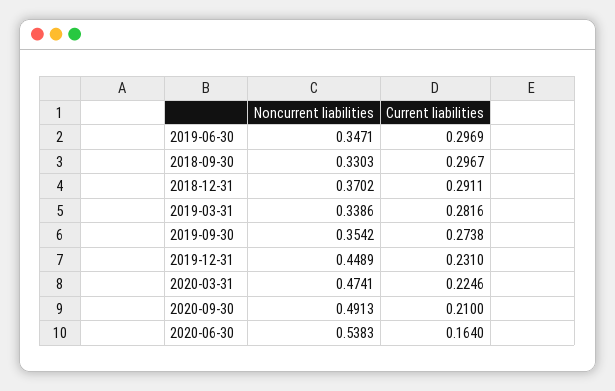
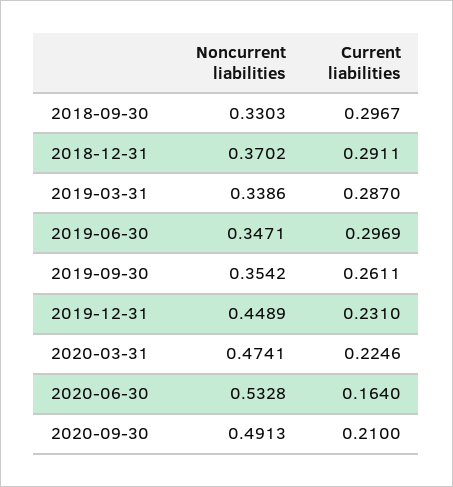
Current liabilities, 2019-03-31: 0.2816 -> 0.287
Current liabilities, 2019-09-30: 0.2738 -> 0.2611
Noncurrent liabilities, 2020-06-30: 0.5383 -> 0.5328

